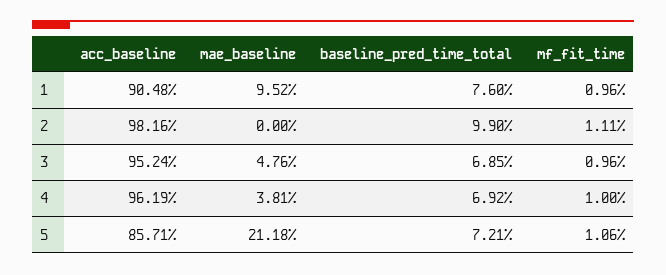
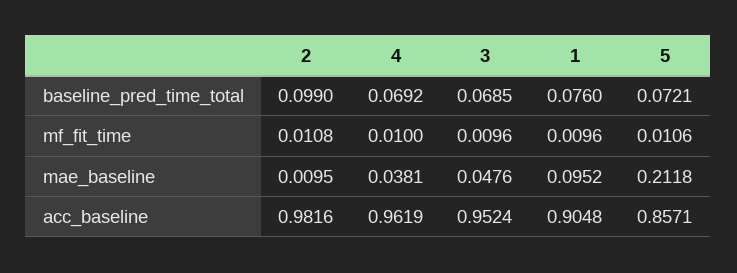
mae_baseline, 2: 0 -> 0.0095
mf_fit_time, 2: 0.0111 -> 0.0108

